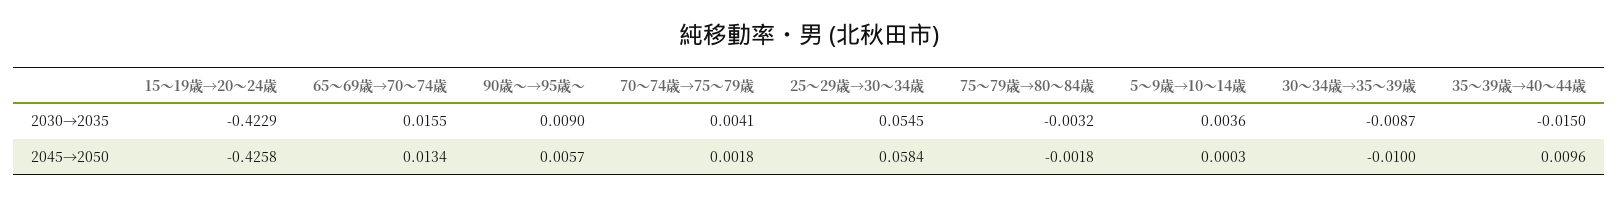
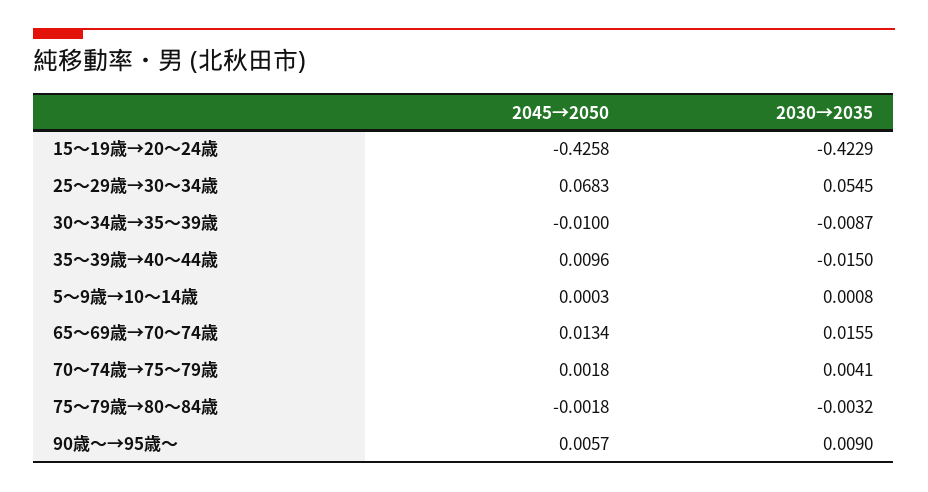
5～9歳→10～14歳, 2030→2035: 0.0036 -> 0.0008
25～29歳→30～34歳, 2045→2050: 0.0584 -> 0.0683

